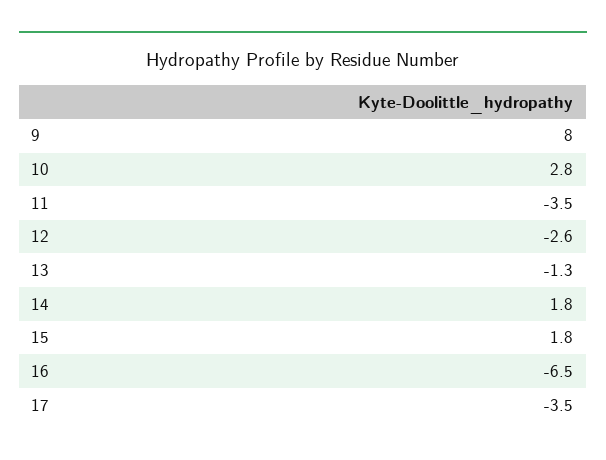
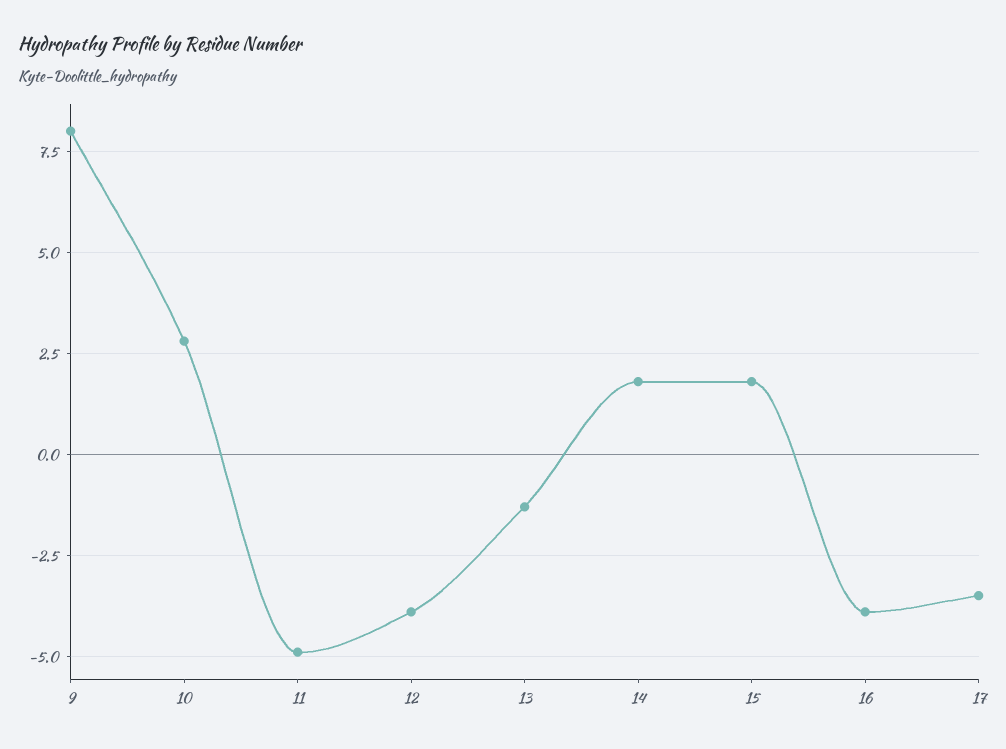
11: -3.5 -> -5
12: -2.6 -> -4
16: -6.5 -> -4

